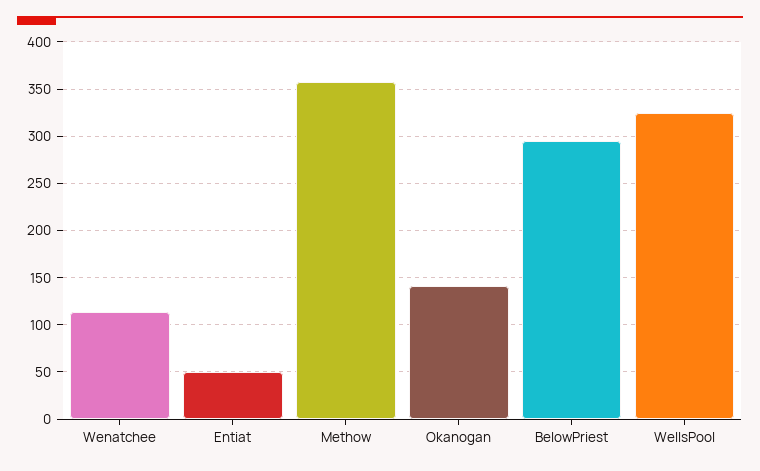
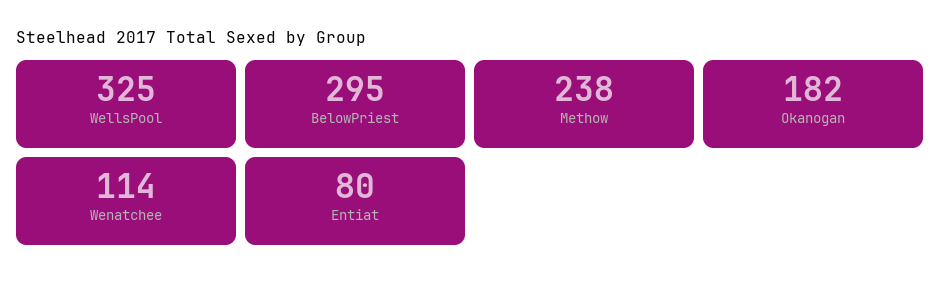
Entiat: 50 -> 80
Methow: 360 -> 238
Okanogan: 140 -> 182

